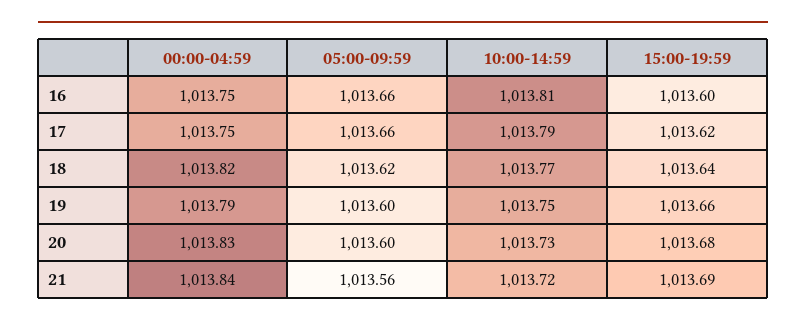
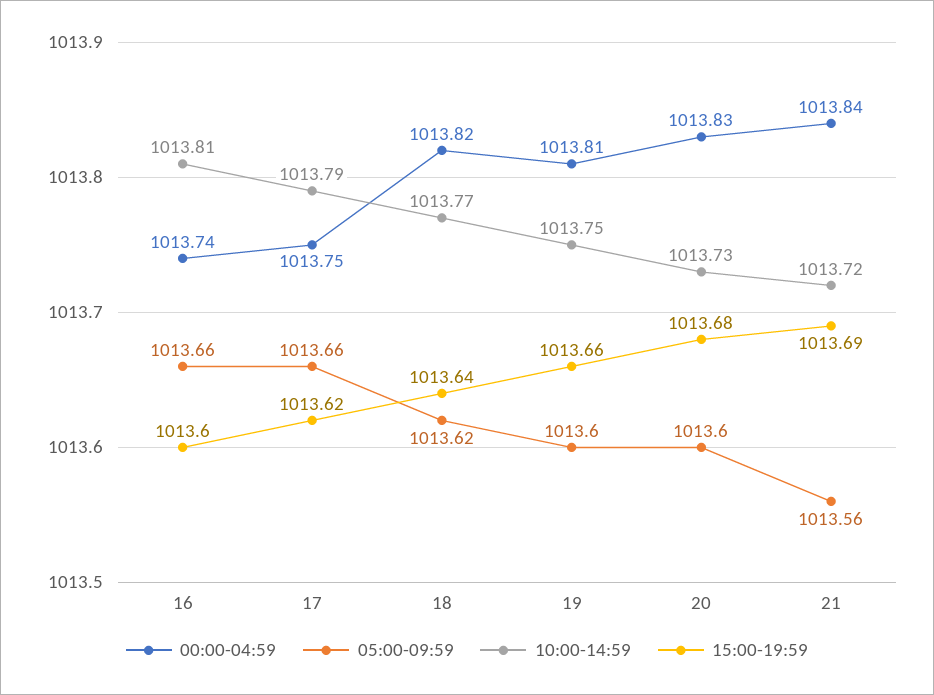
00:00-04:59, 16: 1013.75 -> 1013.74
00:00-04:59, 19: 1013.79 -> 1013.81

